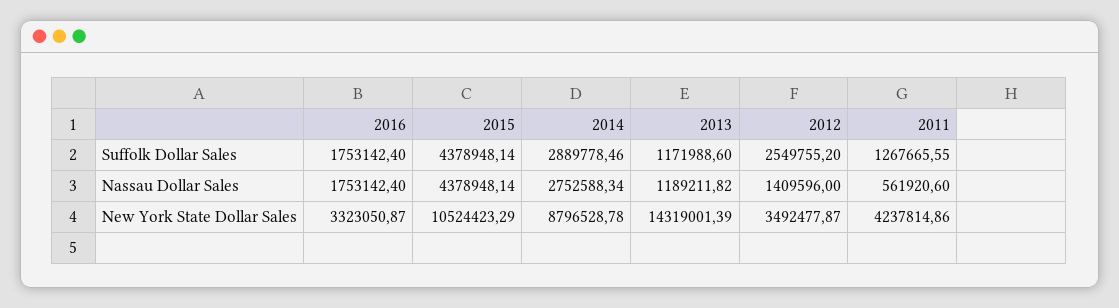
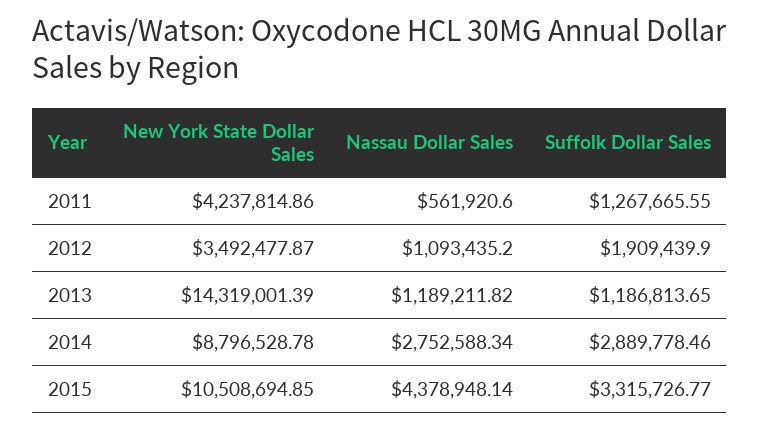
2016, Suffolk Dollar Sales: 1753142.4 -> none
2015, Suffolk Dollar Sales: 4378948.14 -> 3315726.77
2013, Suffolk Dollar Sales: 1171988.6 -> 1186813.65
2012, Suffolk Dollar Sales: 2549755.2 -> 1909439.9
2016, Nassau Dollar Sales: 1753142.4 -> none
2012, Nassau Dollar Sales: 1409596 -> 1093435.2
2016, New York State Dollar Sales: 3323050.87 -> none
2015, New York State Dollar Sales: 10524423.29 -> 10508694.85

